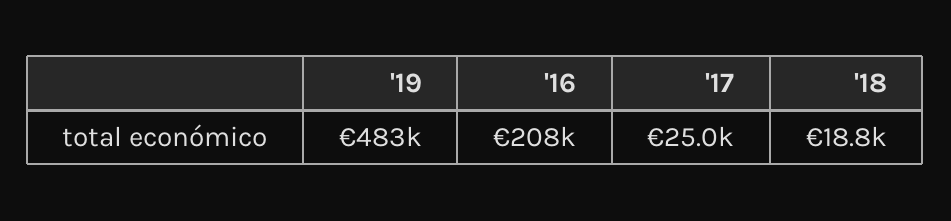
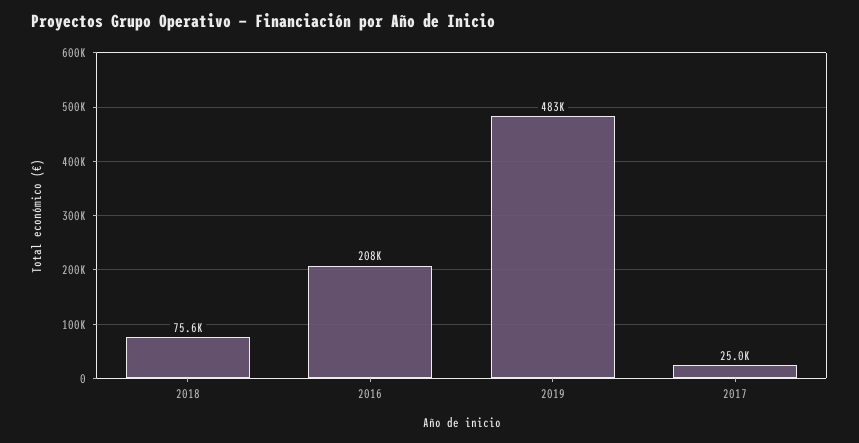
'18: 18800 -> 75600

